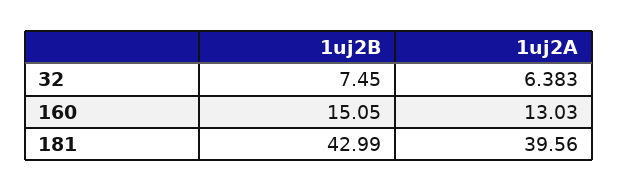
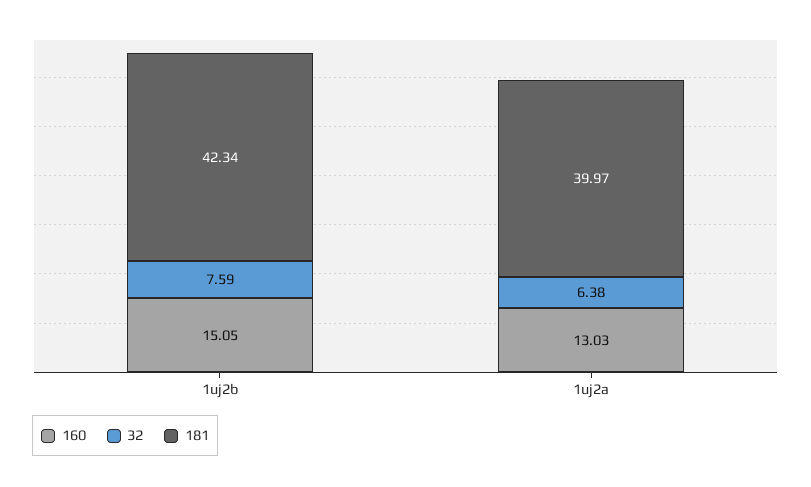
32, 1uj2B: 7.45 -> 7.59
181, 1uj2B: 42.99 -> 42.34
181, 1uj2A: 39.56 -> 39.97

